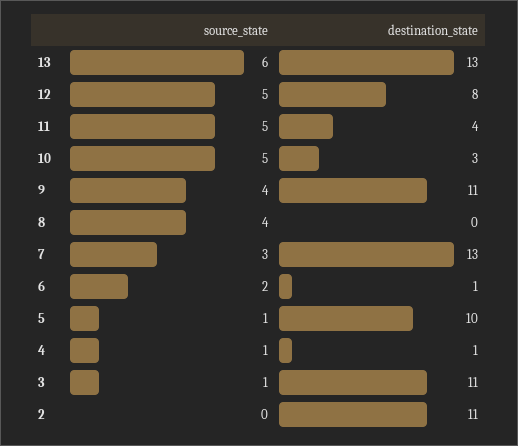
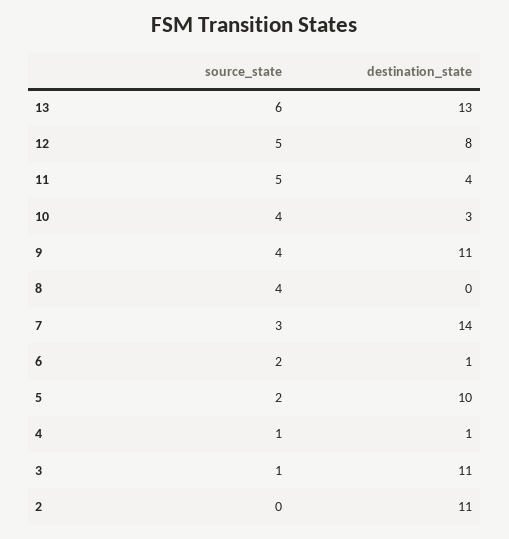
source_state, 10: 5 -> 4
destination_state, 7: 13 -> 14
source_state, 5: 1 -> 2

